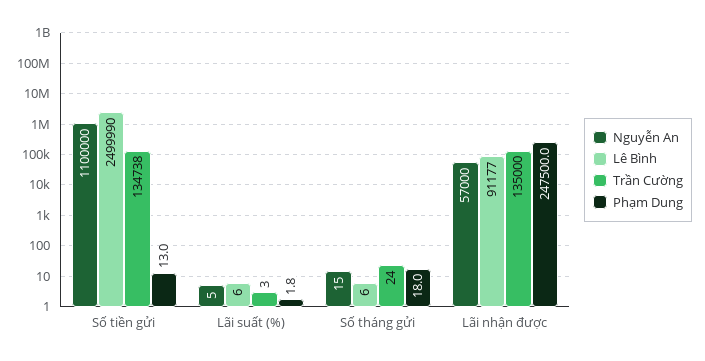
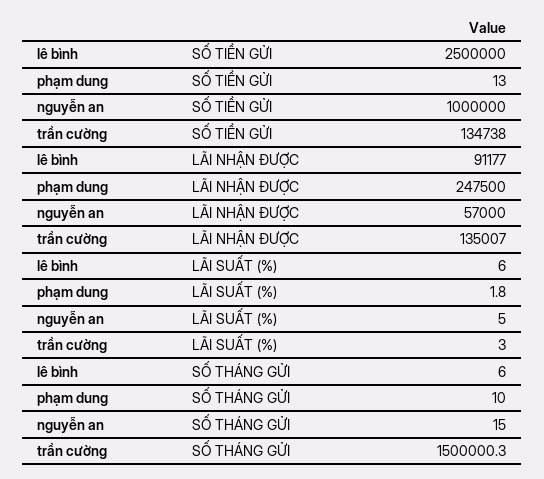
Nguyễn An, Số tiền gửi: 1100000 -> 1000000
Lê Bình, Số tiền gửi: 2499990 -> 2500000
Trần Cường, Số tháng gửi: 24 -> 1500000.3
Phạm Dung, Số tháng gửi: 18 -> 10
Trần Cường, Lãi nhận được: 135000 -> 135007

